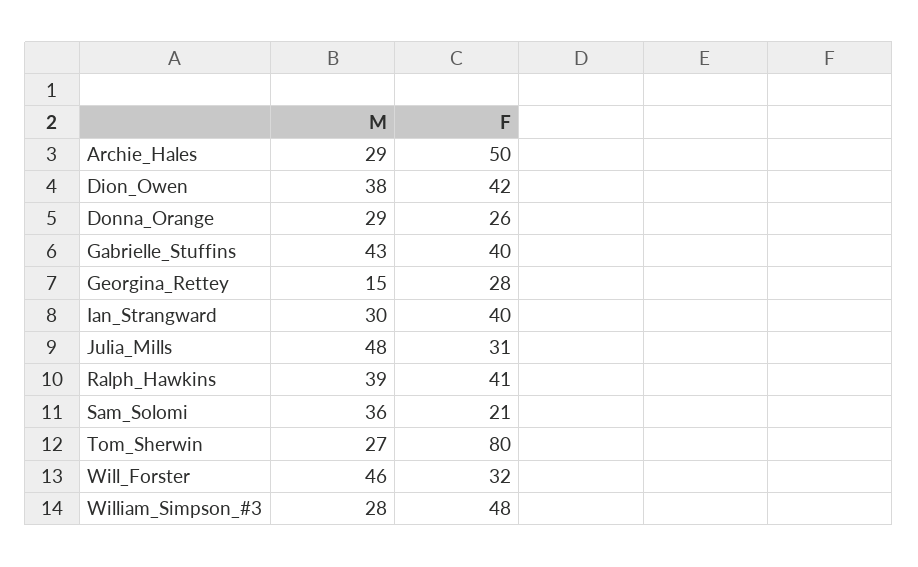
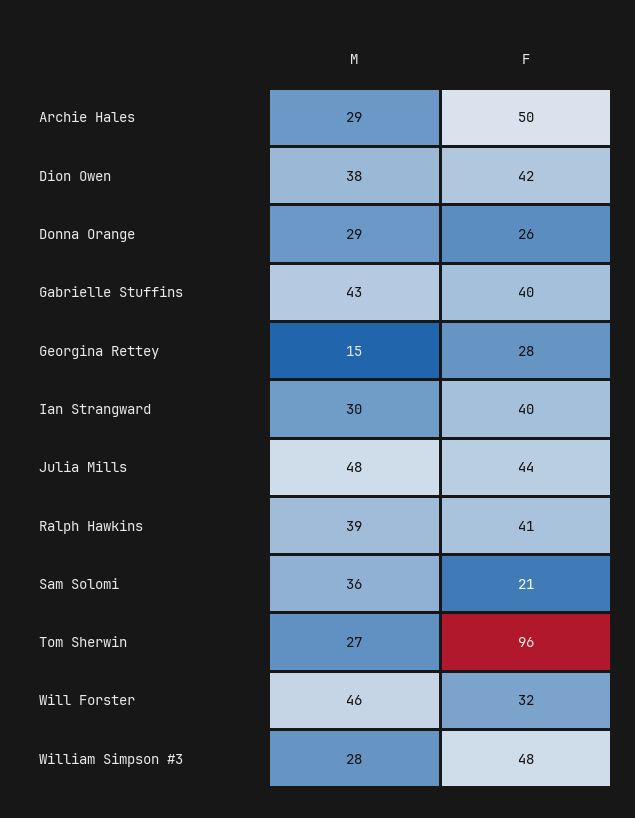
F, Julia_Mills: 31 -> 44
F, Tom_Sherwin: 80 -> 96

